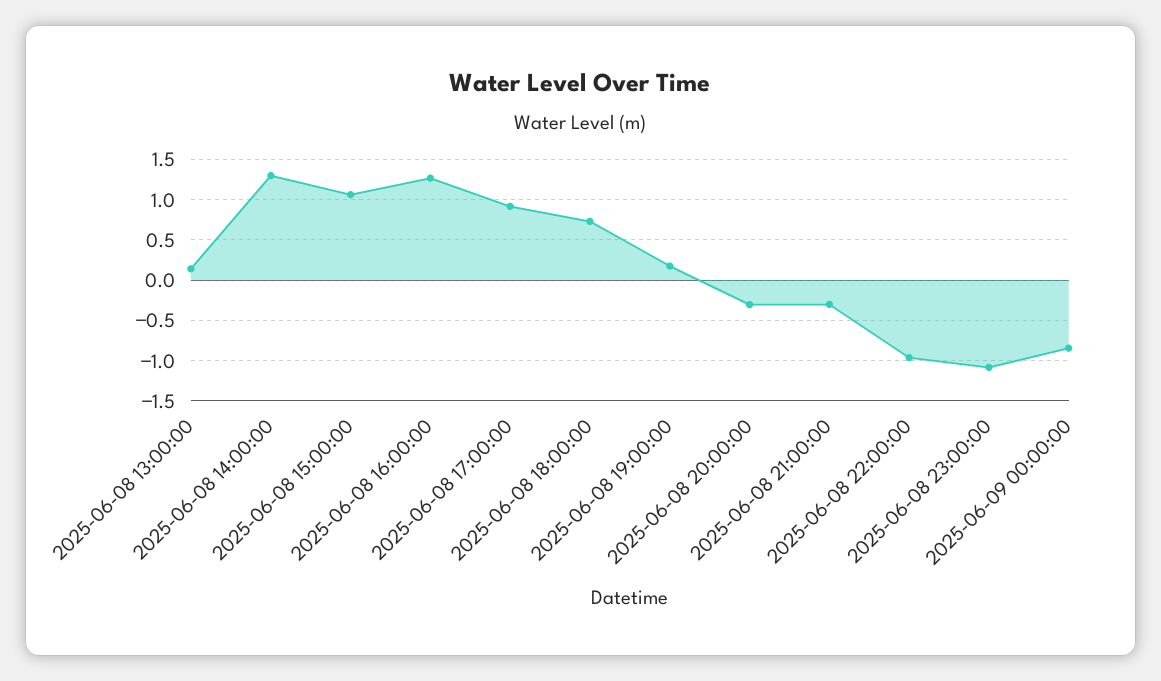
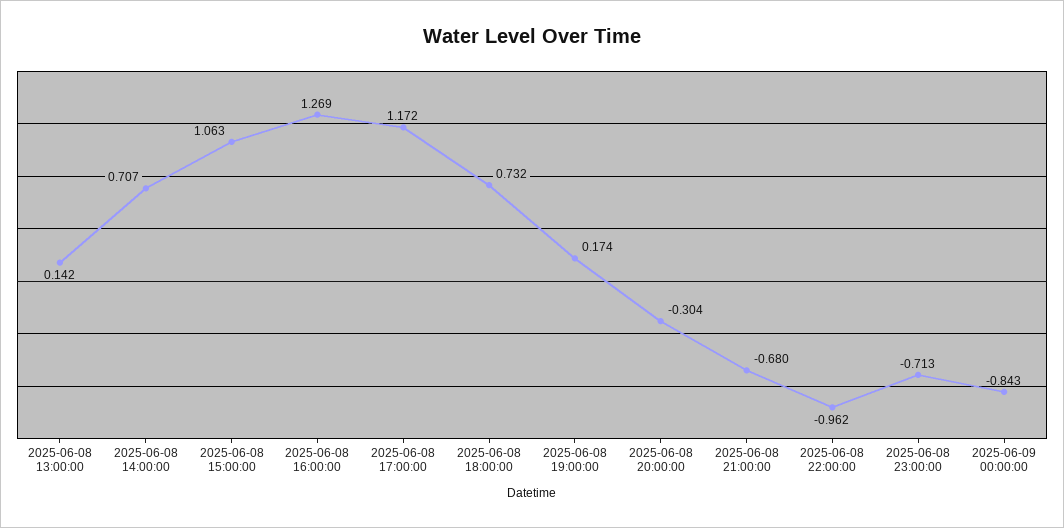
2025-06-08 14:00:00: 1.3 -> 0.707
2025-06-08 17:00:00: 0.9 -> 1.172
2025-06-08 21:00:00: -0.3 -> -0.68
2025-06-08 23:00:00: -1.1 -> -0.713

